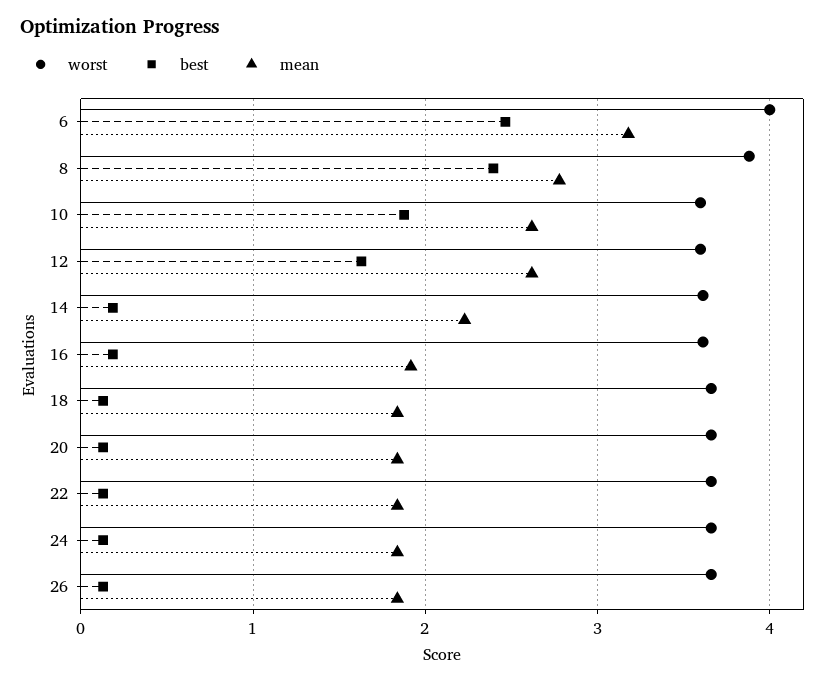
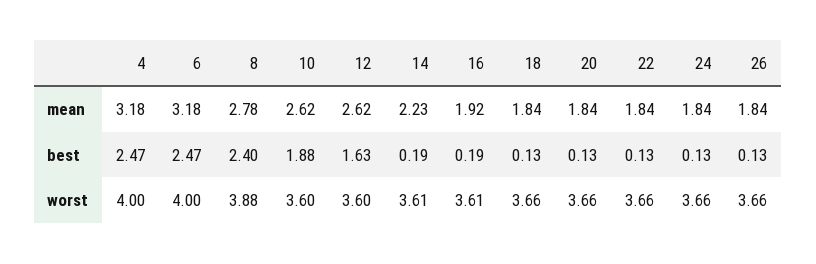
mean, 4: none -> 3.18
best, 4: none -> 2.47
worst, 4: none -> 4

